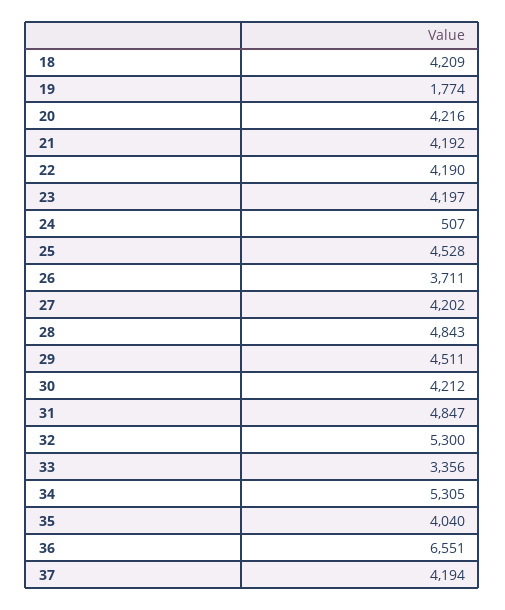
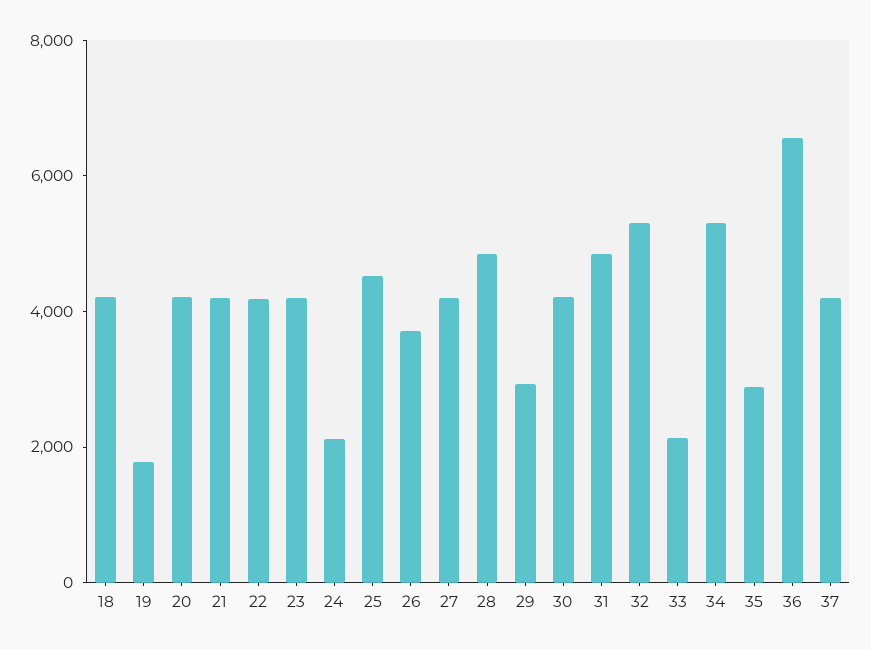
24: 507 -> 2000
29: 4511 -> 3000
33: 3356 -> 2000
35: 4040 -> 3000

